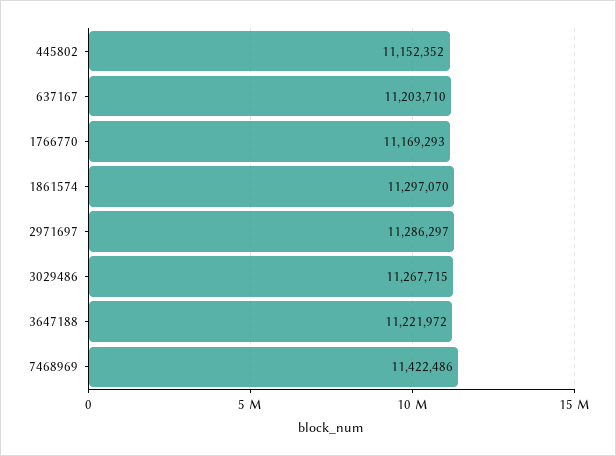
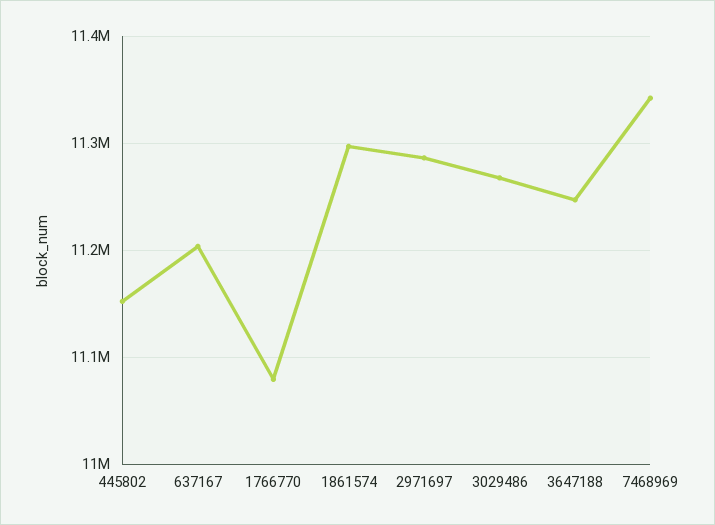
1766770: 11169293 -> 11080000
3647188: 11221972 -> 11250000
7468969: 11422486 -> 11340000

